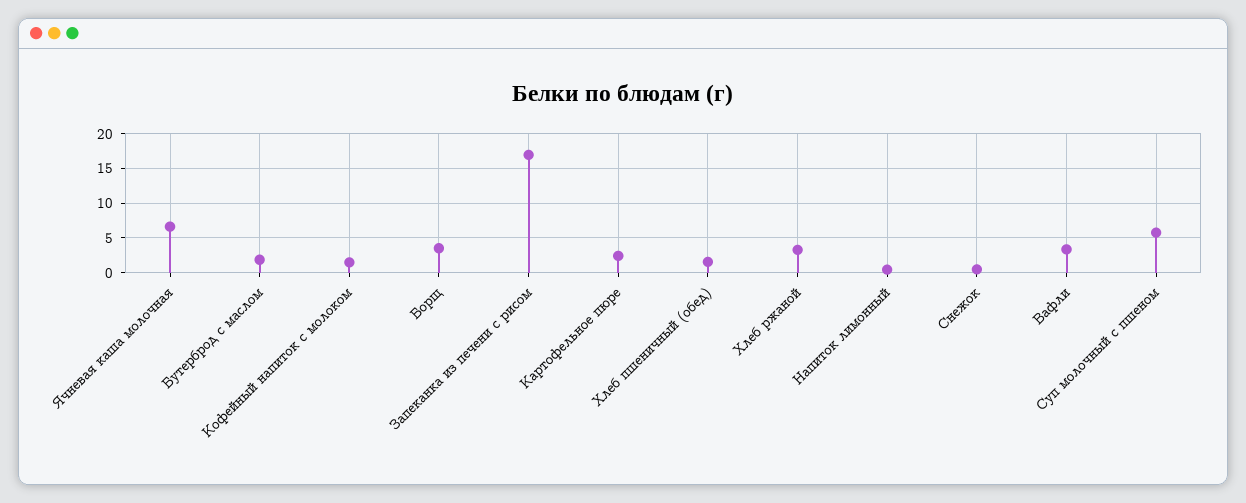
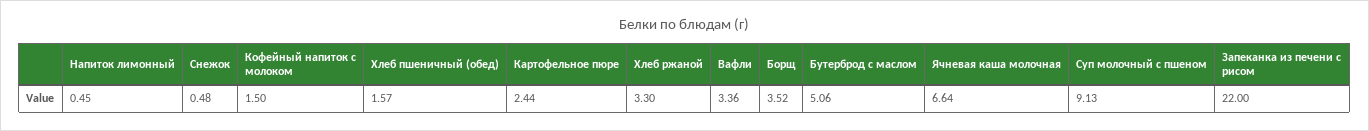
Бутерброд с маслом: 2 -> 5.06
Запеканка из печени с рисом: 17 -> 22
Суп молочный с пшеном: 6 -> 9.13

